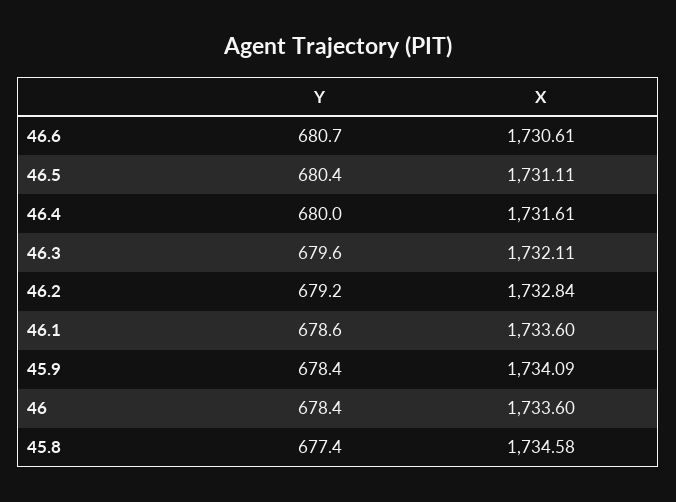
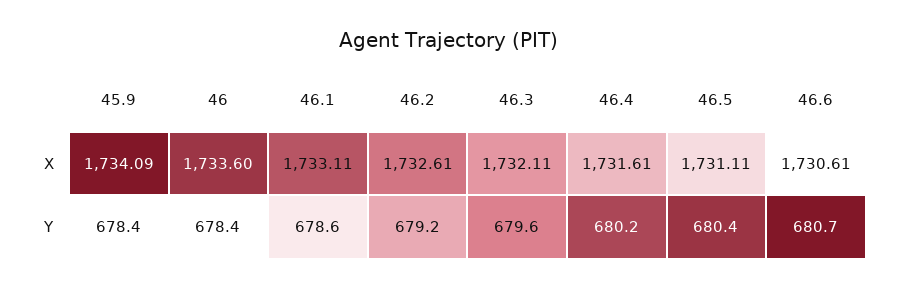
Y, 46.4: 680 -> 680.2
X, 46.2: 1732.84 -> 1732.61
X, 46.1: 1733.6 -> 1733.11
Y, 45.8: 677.4 -> none
X, 45.8: 1734.58 -> none

